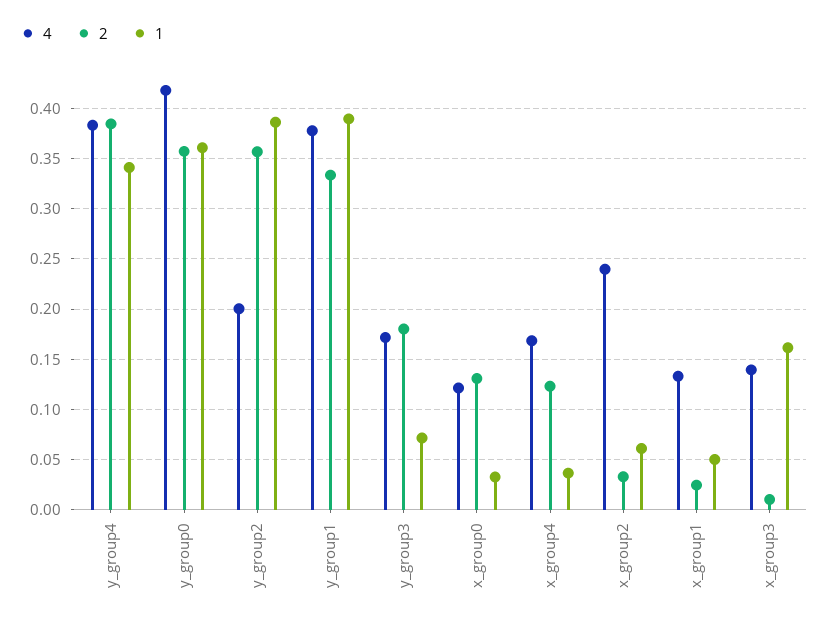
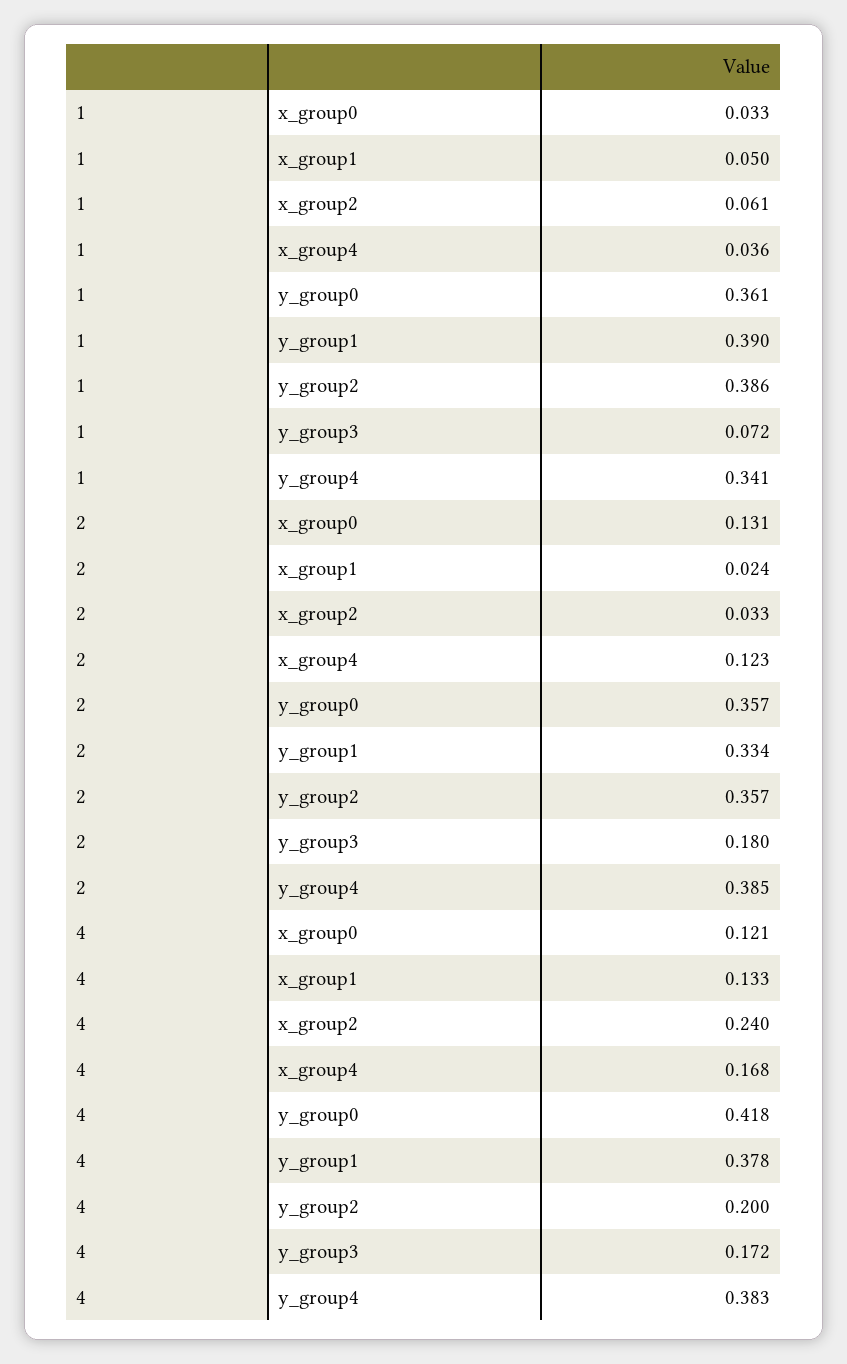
4, x_group3: 0.14 -> none
2, x_group3: 0.01 -> none
1, x_group3: 0.16 -> none

